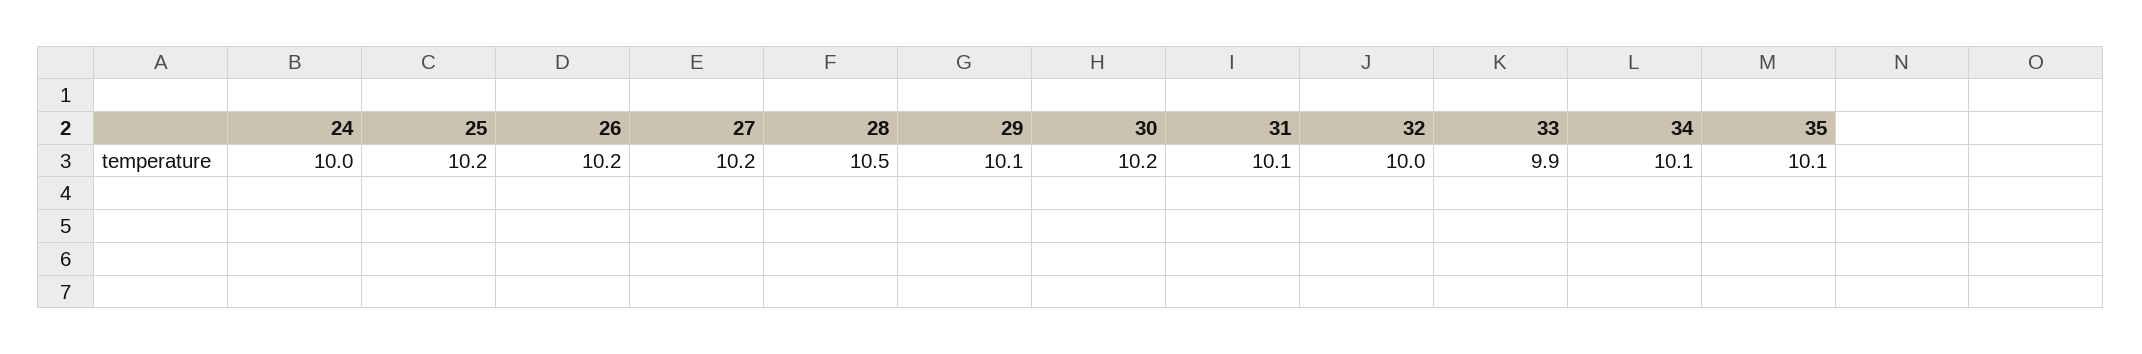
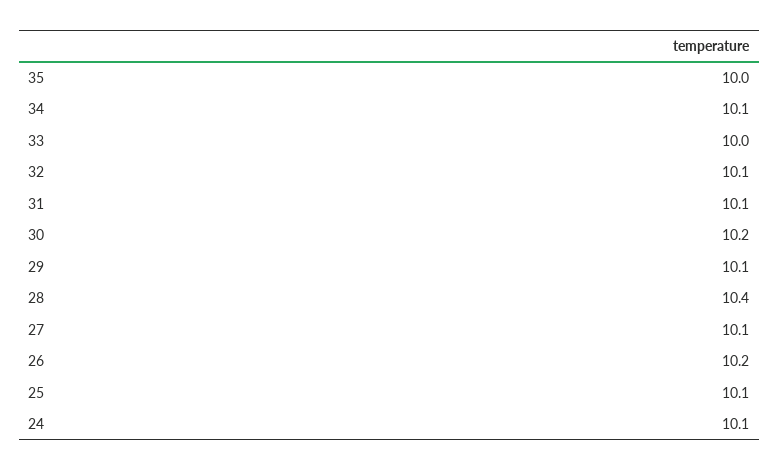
24: 10 -> 10.1
25: 10.2 -> 10.1
27: 10.2 -> 10.1
28: 10.5 -> 10.4
32: 10 -> 10.1
33: 9.9 -> 10
35: 10.1 -> 10

